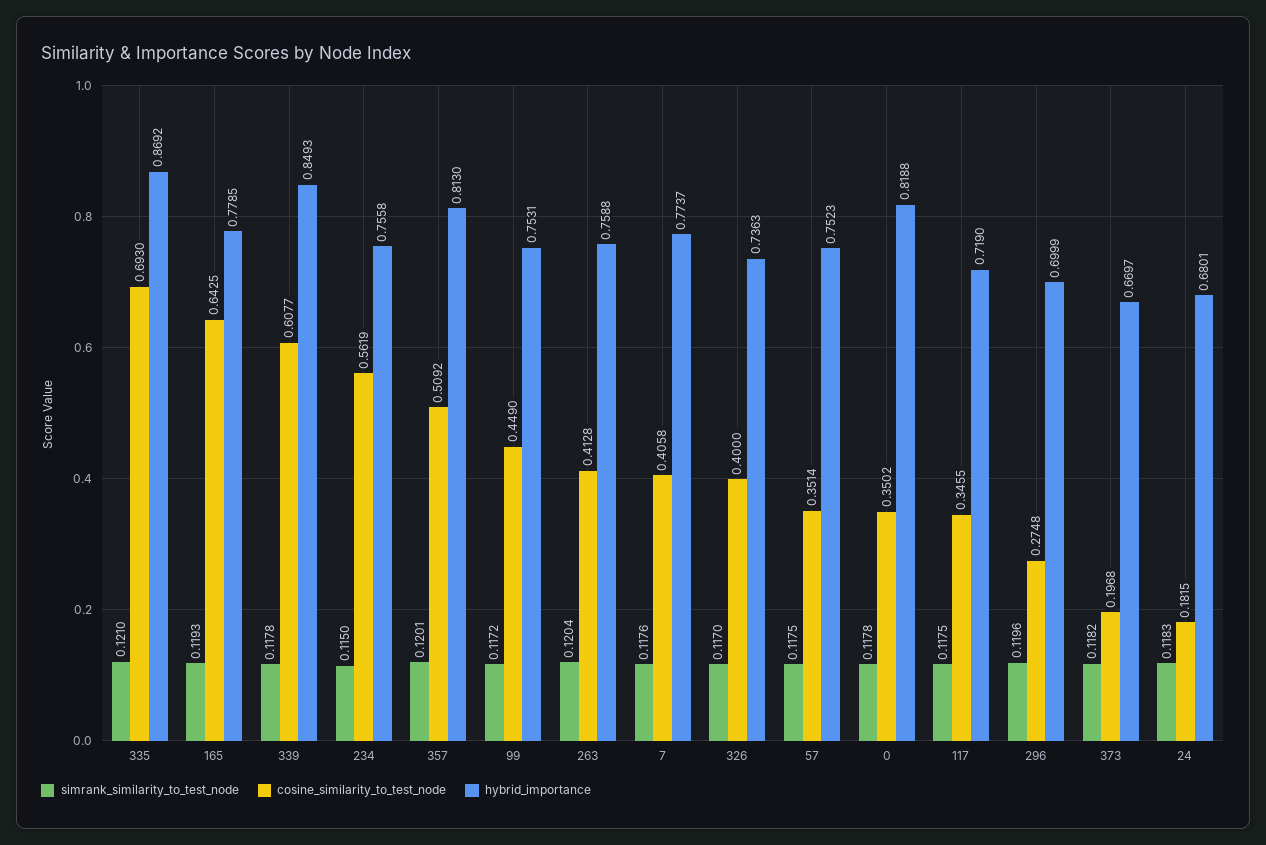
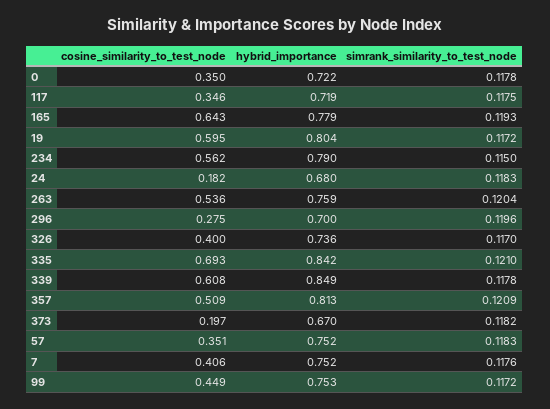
hybrid_importance, 335: 0.8692 -> 0.842
hybrid_importance, 234: 0.7558 -> 0.79
simrank_similarity_to_test_node, 357: 0.1201 -> 0.1209
cosine_similarity_to_test_node, 263: 0.4128 -> 0.536
hybrid_importance, 7: 0.7737 -> 0.752
simrank_similarity_to_test_node, 57: 0.1175 -> 0.1183
hybrid_importance, 0: 0.8188 -> 0.722
cosine_similarity_to_test_node, 19: none -> 0.595
hybrid_importance, 19: none -> 0.804
simrank_similarity_to_test_node, 19: none -> 0.1172

